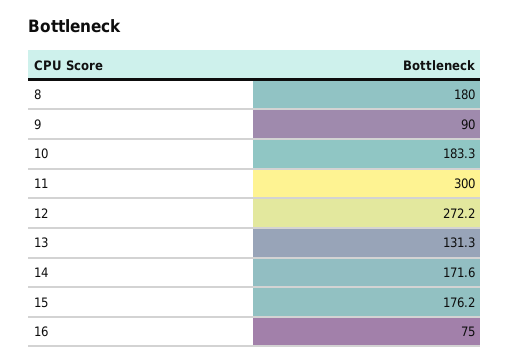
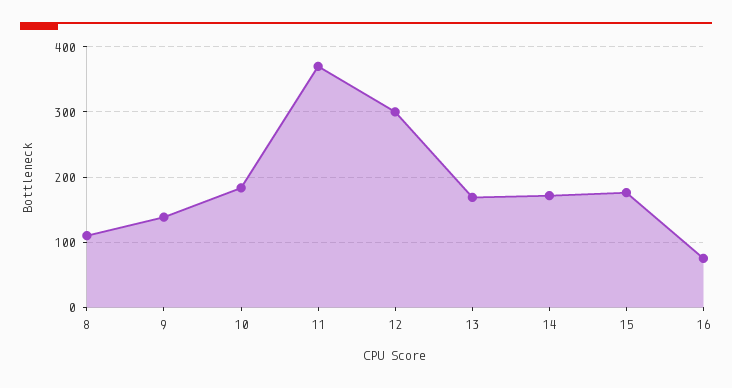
8: 180 -> 110
9: 90 -> 140
11: 300 -> 370
12: 272.2 -> 300
13: 131.3 -> 170

